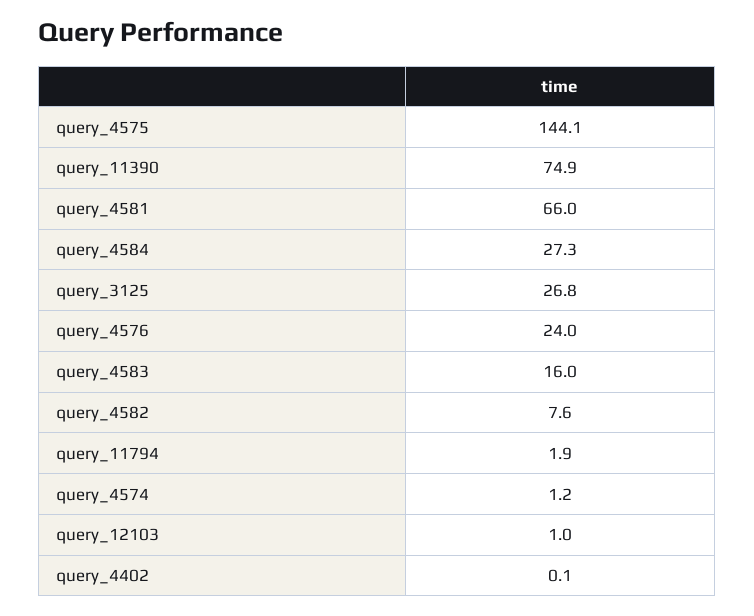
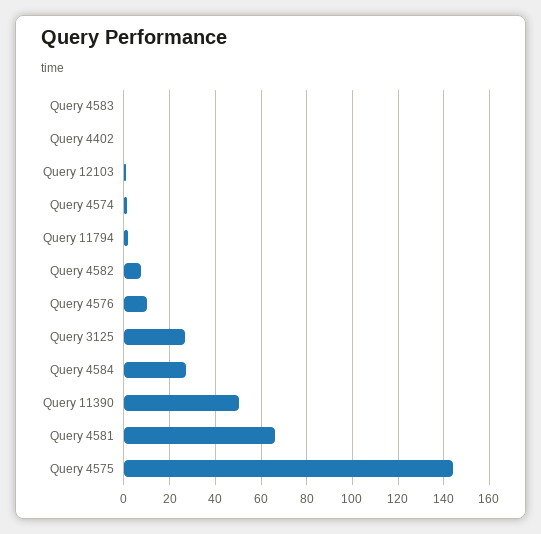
query_11390: 74.9 -> 50
query_4576: 24 -> 10
query_4583: 16 -> 0

